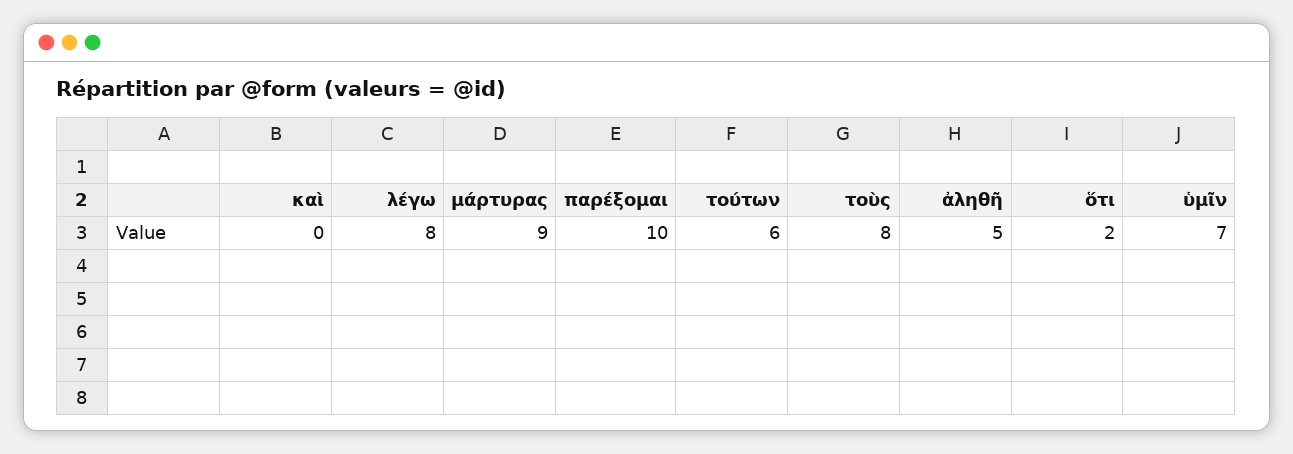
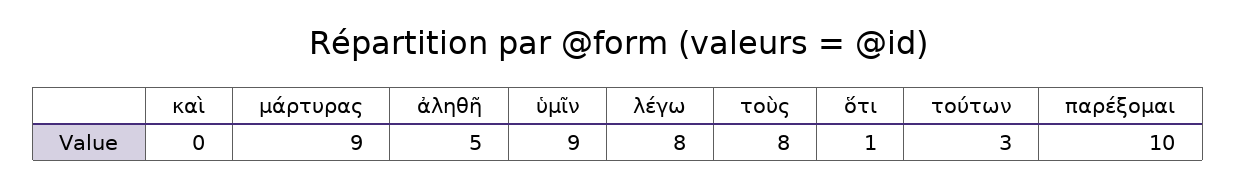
τούτων: 6 -> 3
ὅτι: 2 -> 1
ὑμῖν: 7 -> 9

